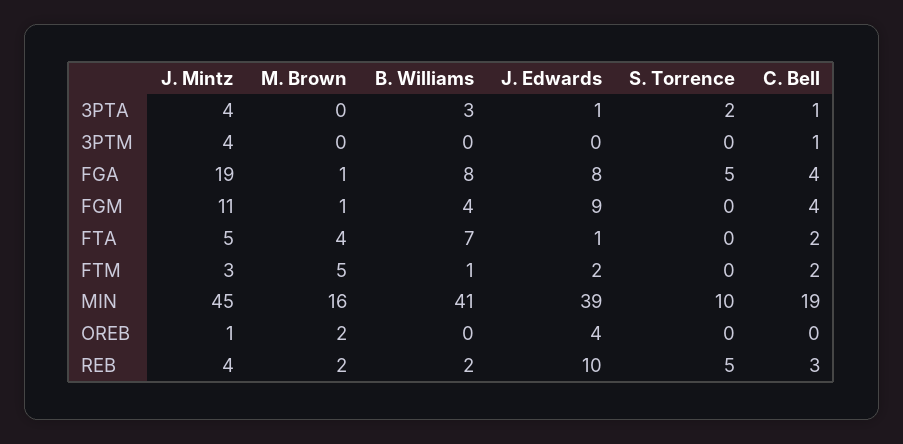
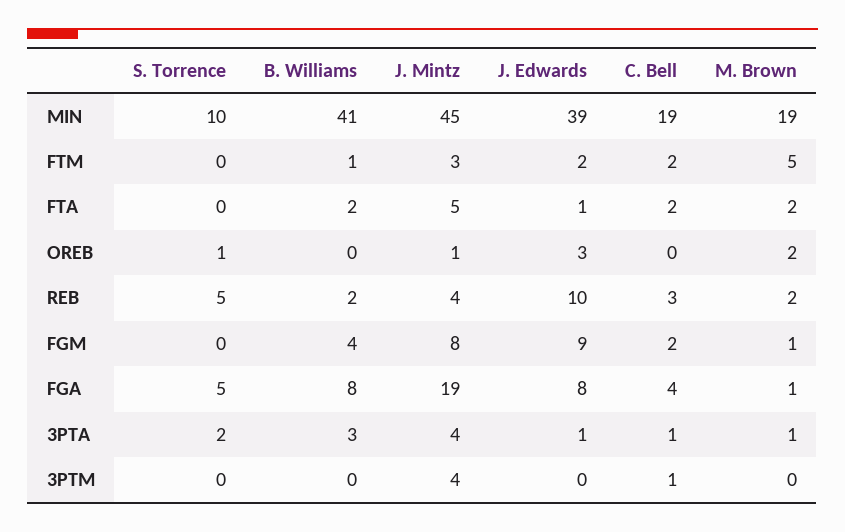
M. Brown, 3PTA: 0 -> 1
J. Mintz, FGM: 11 -> 8
C. Bell, FGM: 4 -> 2
M. Brown, FTA: 4 -> 2
B. Williams, FTA: 7 -> 2
M. Brown, MIN: 16 -> 19
J. Edwards, OREB: 4 -> 3
S. Torrence, OREB: 0 -> 1

